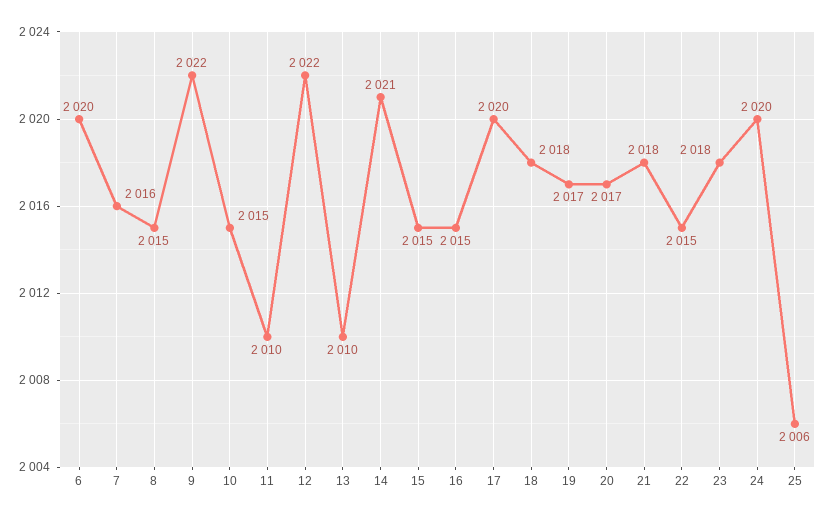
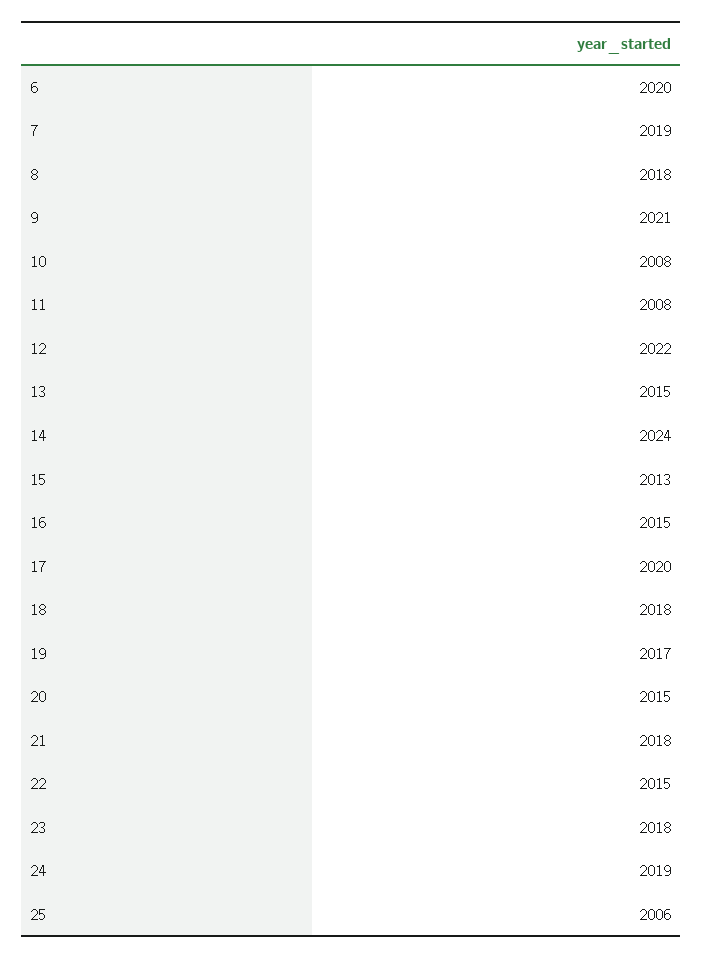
7: 2016 -> 2019
8: 2015 -> 2018
9: 2022 -> 2021
10: 2015 -> 2008
11: 2010 -> 2008
13: 2010 -> 2015
14: 2021 -> 2024
15: 2015 -> 2013
20: 2017 -> 2015
24: 2020 -> 2019

